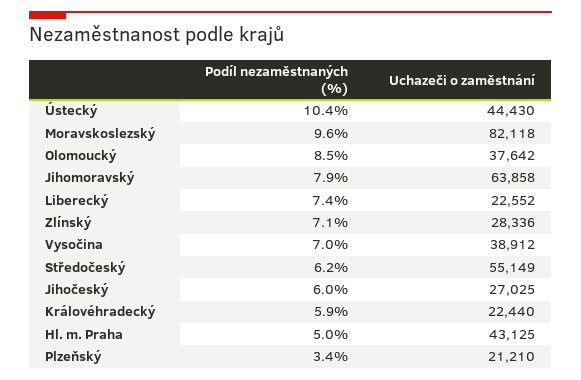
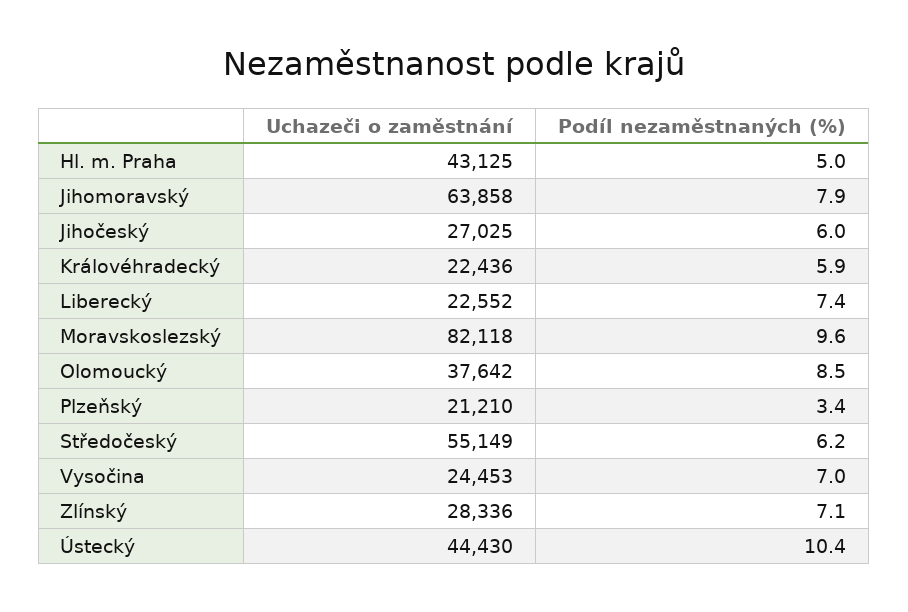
Uchazeči o zaměstnání, Vysočina: 38912 -> 24453
Uchazeči o zaměstnání, Královéhradecký: 22440 -> 22436

